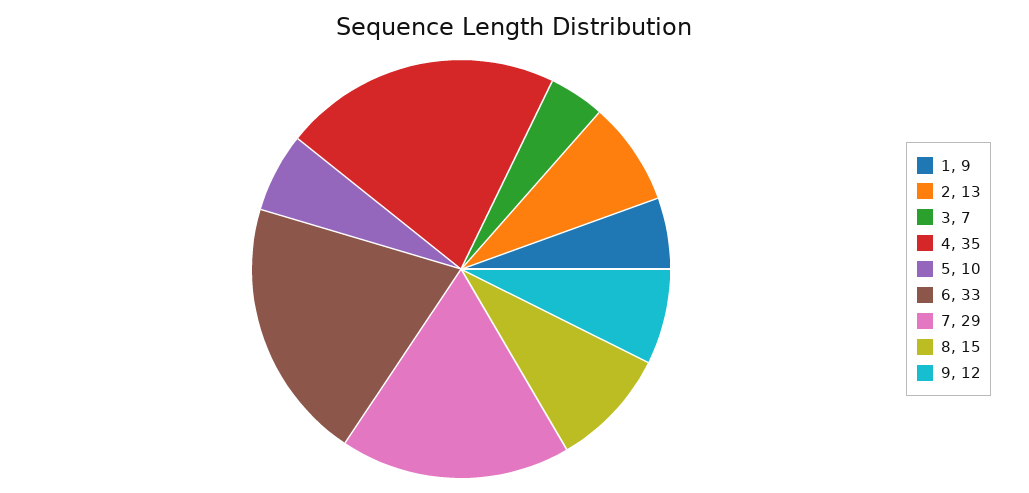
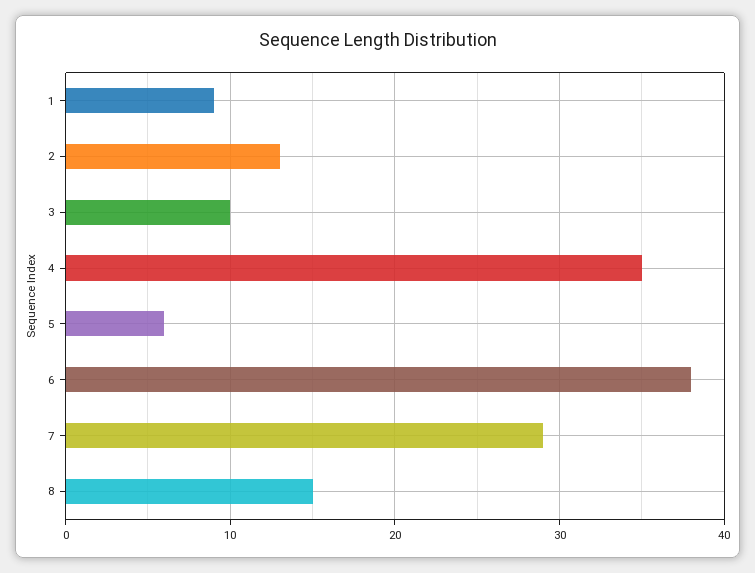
3: 7 -> 10
5: 10 -> 6
6: 33 -> 38
9: 12 -> none

